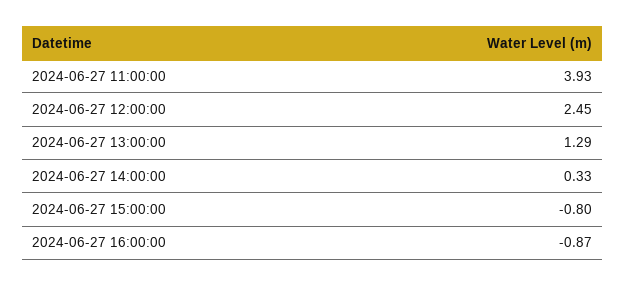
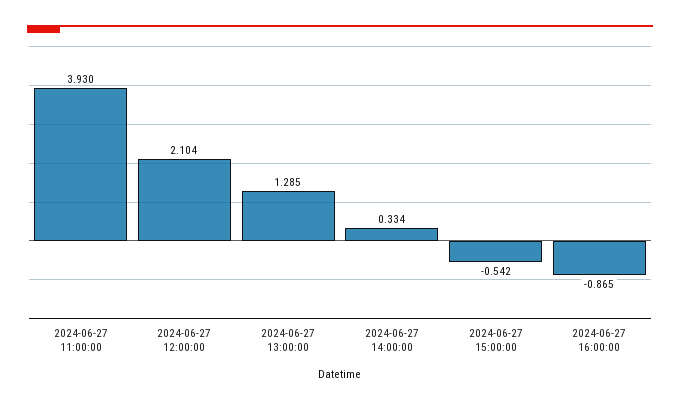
2024-06-27 12:00:00: 2.45 -> 2.104
2024-06-27 15:00:00: -0.8 -> -0.542

